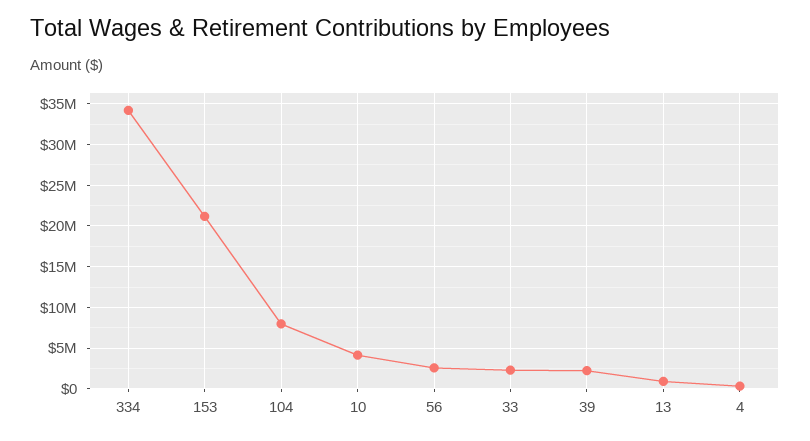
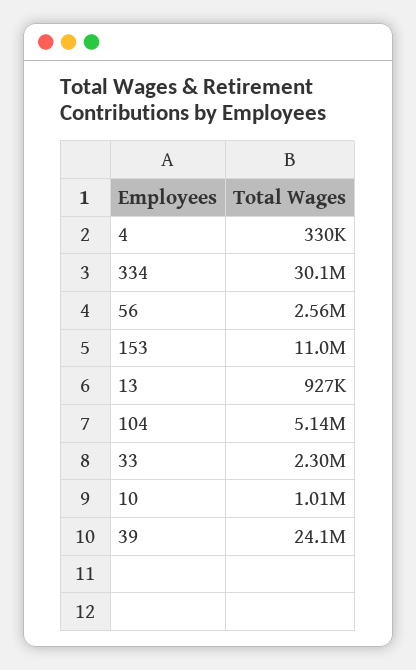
334: 34000000 -> 30100000
153: 21000000 -> 11000000
104: 8000000 -> 5140000
10: 4000000 -> 1010000
39: 2000000 -> 24100000

